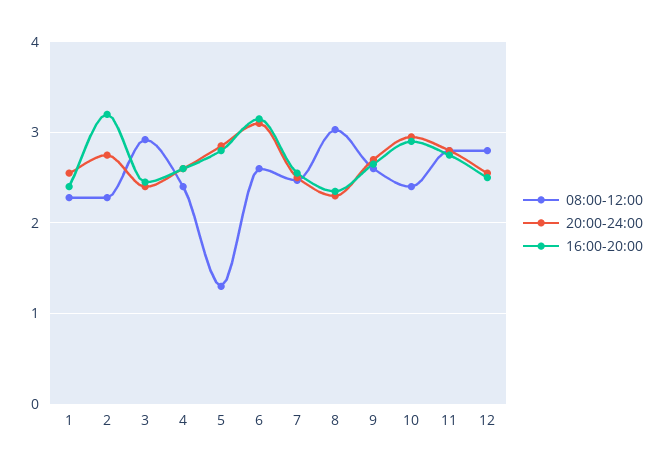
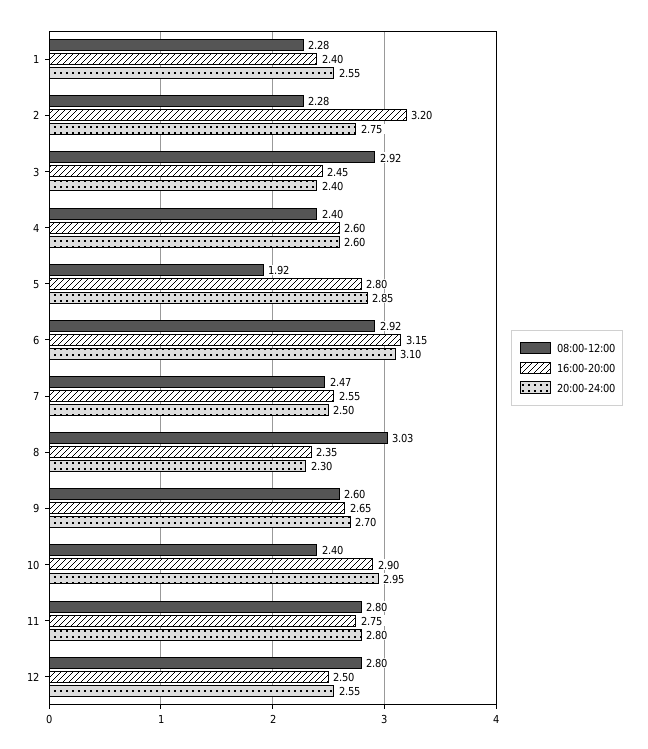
08:00-12:00, 5: 1.3 -> 1.92
08:00-12:00, 6: 2.6 -> 2.92

